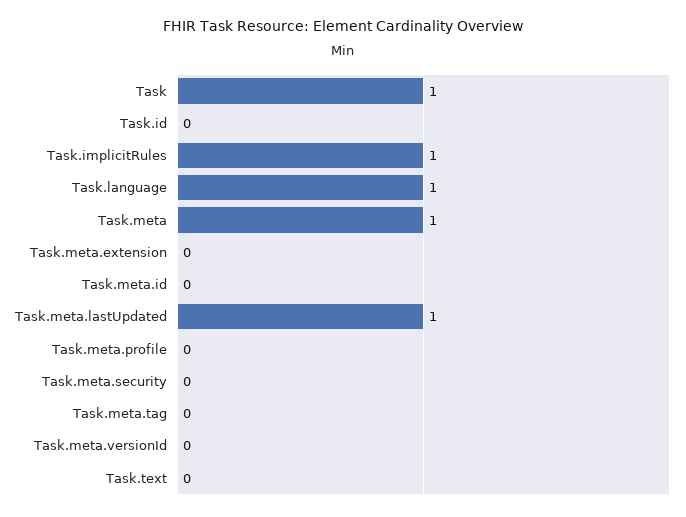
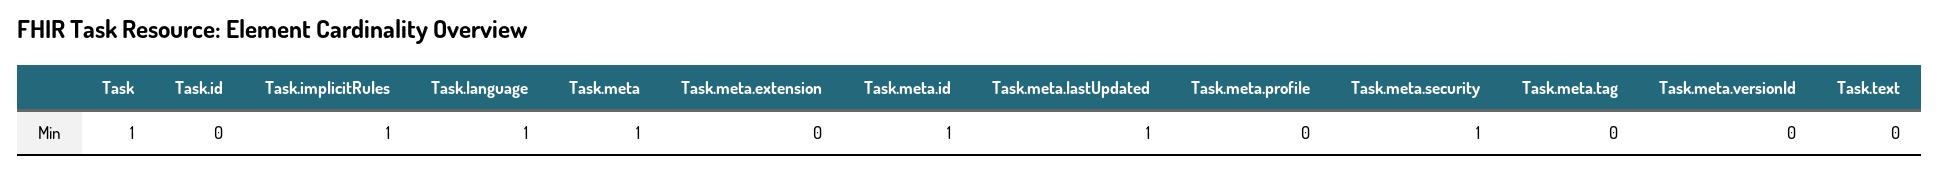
Task.meta.id: 0 -> 1
Task.meta.security: 0 -> 1

